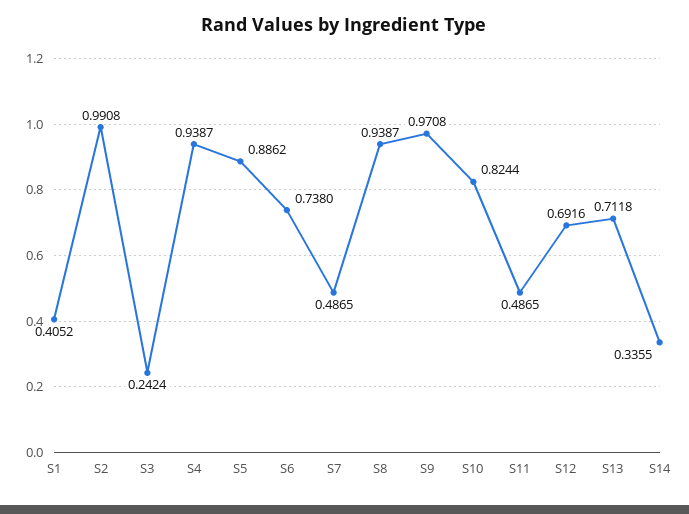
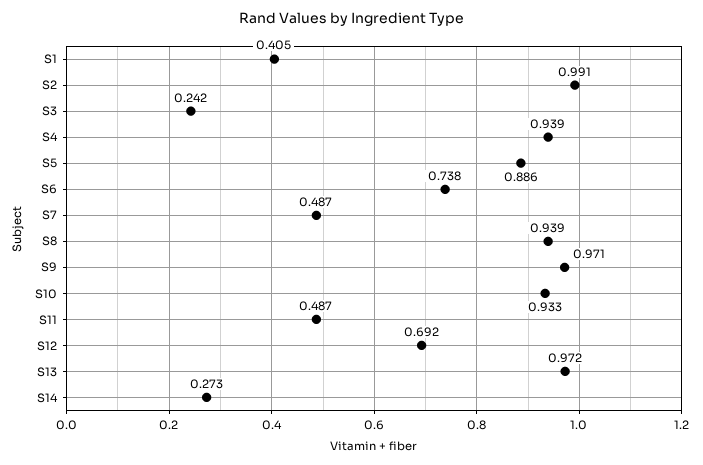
S10: 0.8244 -> 0.933
S13: 0.7118 -> 0.972
S14: 0.3355 -> 0.273

